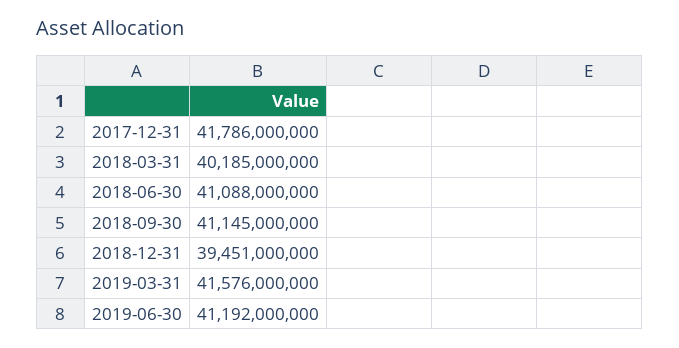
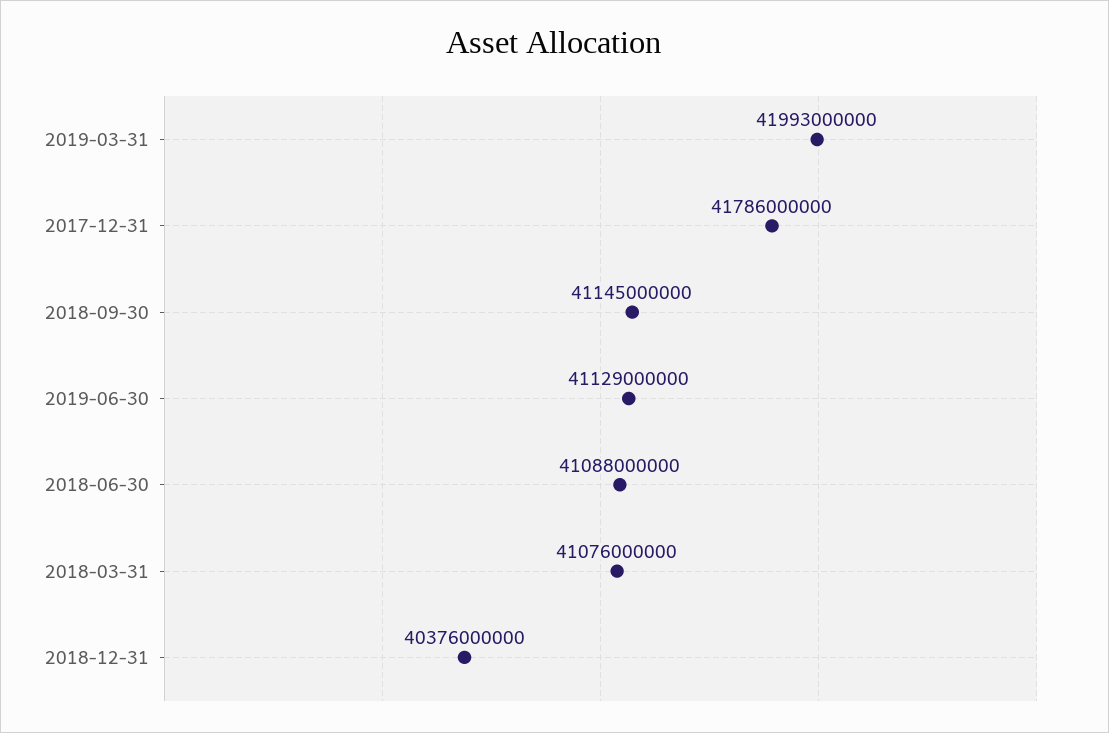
2018-03-31: 40185000000 -> 41076000000
2018-12-31: 39451000000 -> 40376000000
2019-03-31: 41576000000 -> 41993000000
2019-06-30: 41192000000 -> 41129000000

